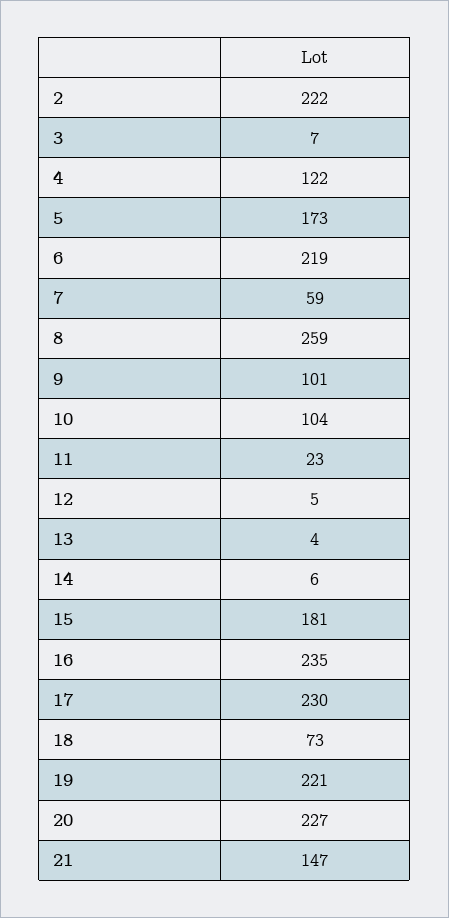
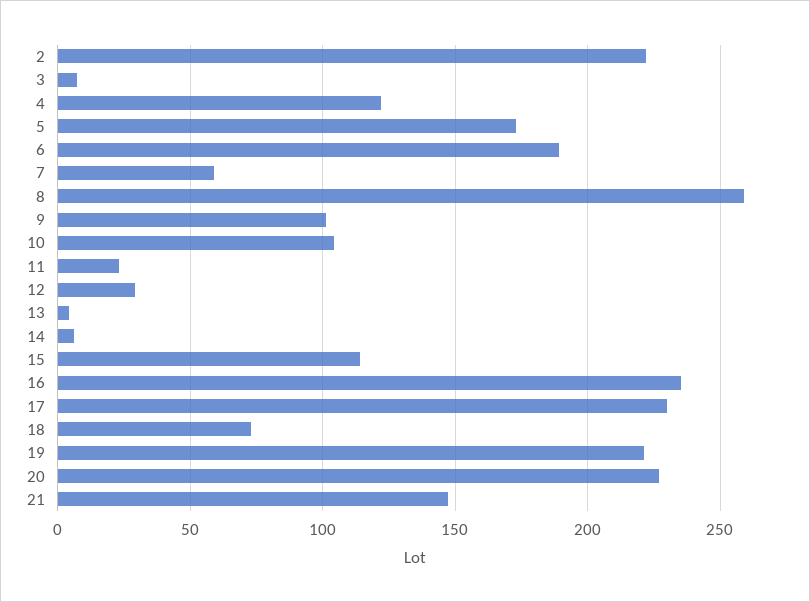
6: 219 -> 190
12: 5 -> 30
15: 181 -> 115

